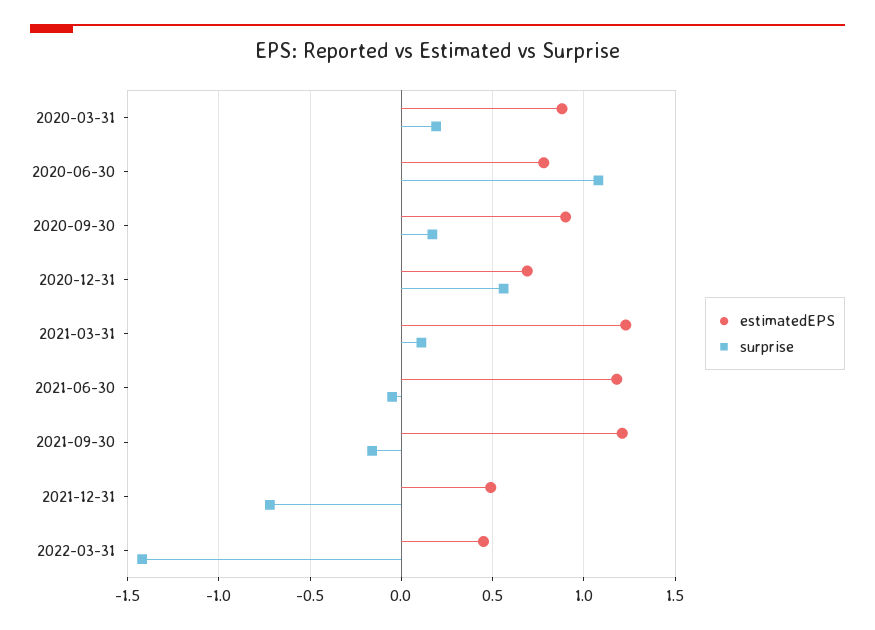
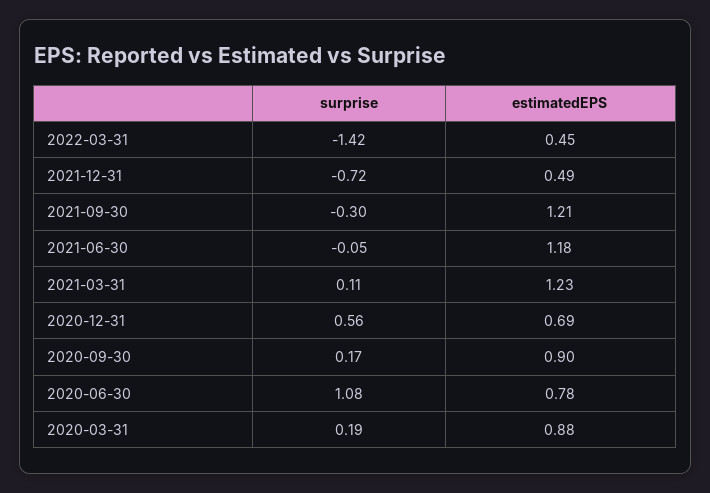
surprise, 2021-09-30: -0.15 -> -0.3

